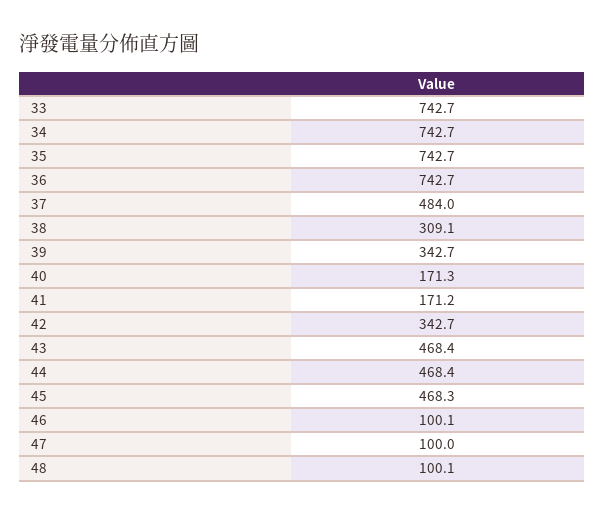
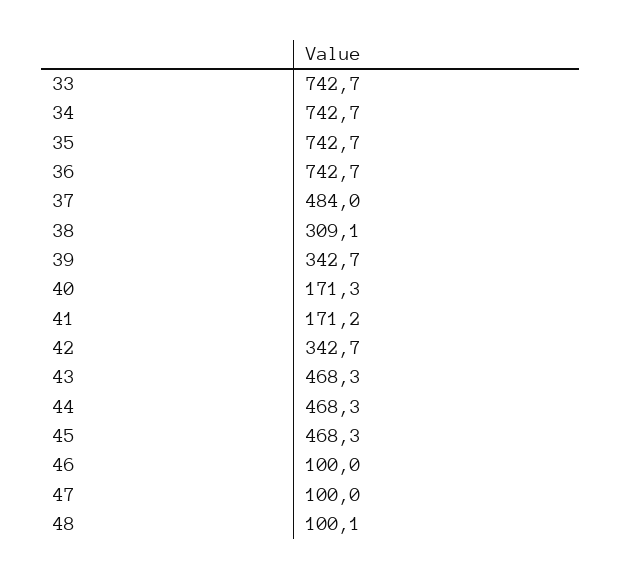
43: 468.4 -> 468.3
44: 468.4 -> 468.3
46: 100.1 -> 100

